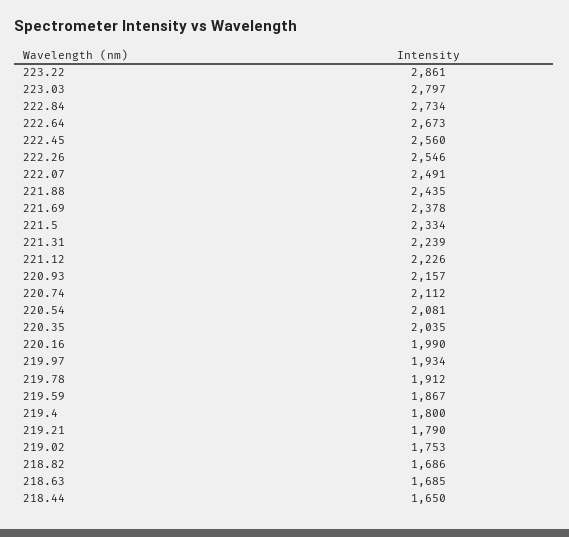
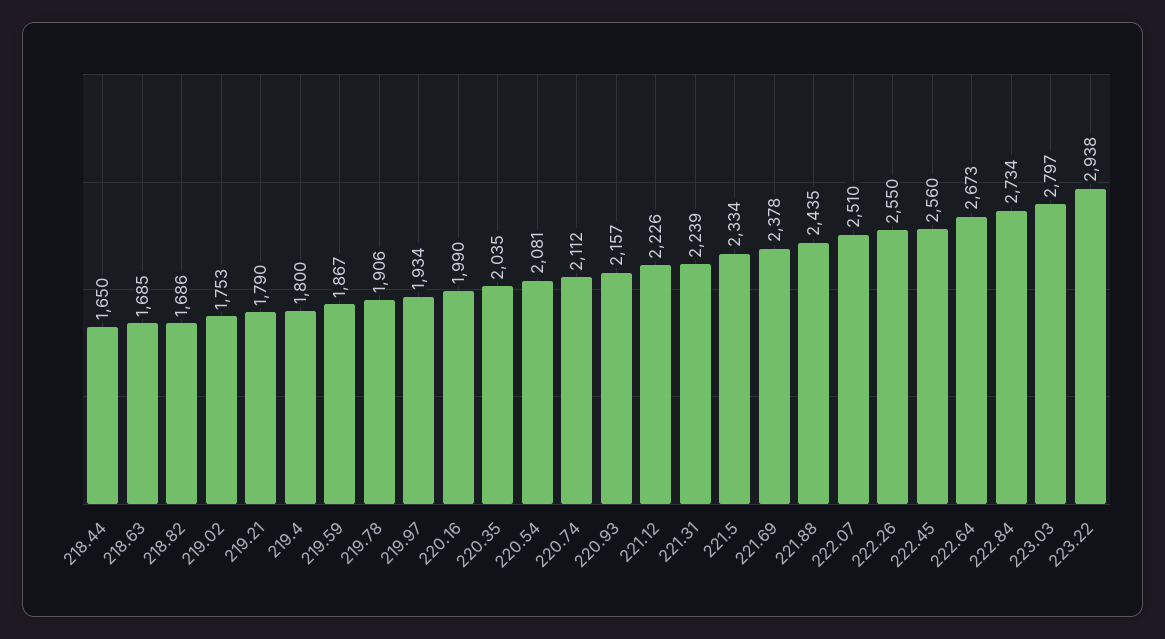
223.22: 2861 -> 2938
222.26: 2546 -> 2550
222.07: 2491 -> 2510
219.78: 1912 -> 1906

